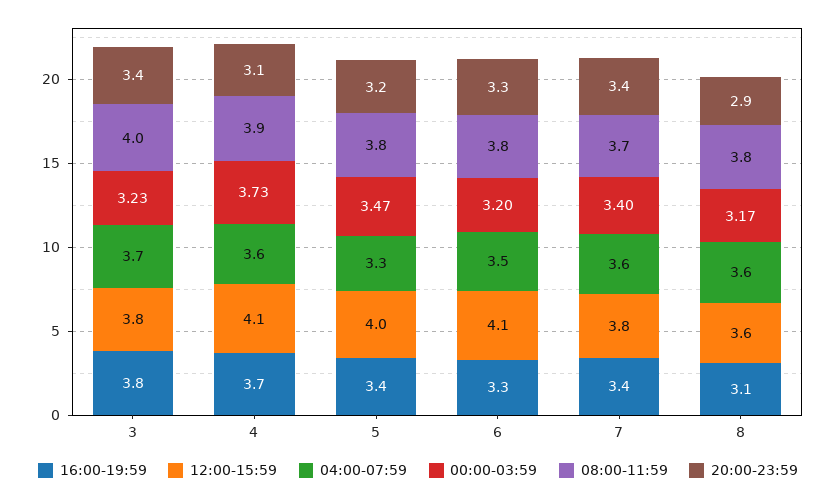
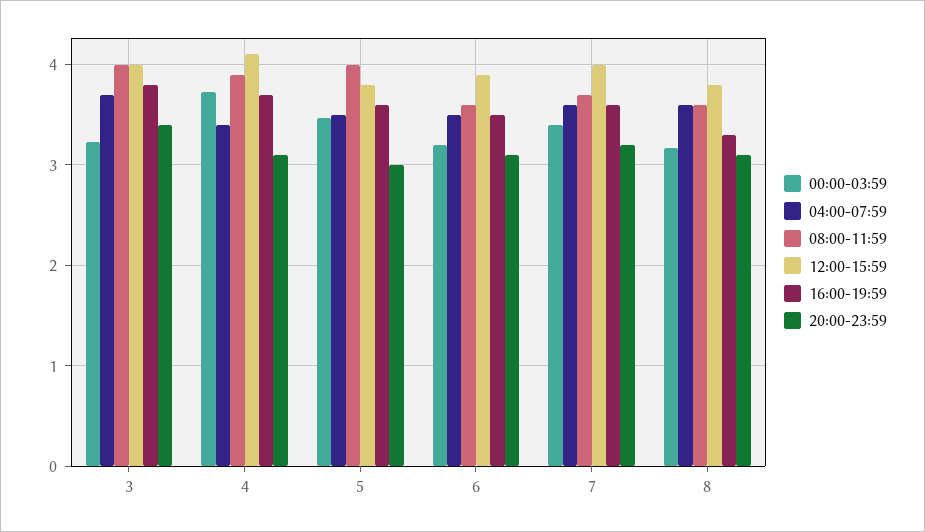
12:00-15:59, 3: 3.8 -> 4
04:00-07:59, 4: 3.6 -> 3.4
16:00-19:59, 5: 3.4 -> 3.6
12:00-15:59, 5: 4 -> 3.8
04:00-07:59, 5: 3.3 -> 3.5
08:00-11:59, 5: 3.8 -> 4
20:00-23:59, 5: 3.2 -> 3
16:00-19:59, 6: 3.3 -> 3.5
12:00-15:59, 6: 4.1 -> 3.9
08:00-11:59, 6: 3.8 -> 3.6
20:00-23:59, 6: 3.3 -> 3.1
16:00-19:59, 7: 3.4 -> 3.6
12:00-15:59, 7: 3.8 -> 4
20:00-23:59, 7: 3.4 -> 3.2
16:00-19:59, 8: 3.1 -> 3.3
12:00-15:59, 8: 3.6 -> 3.8
08:00-11:59, 8: 3.8 -> 3.6
20:00-23:59, 8: 2.9 -> 3.1

